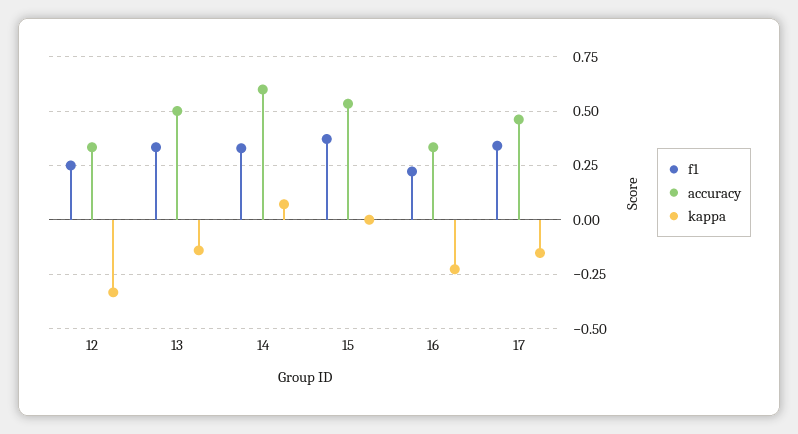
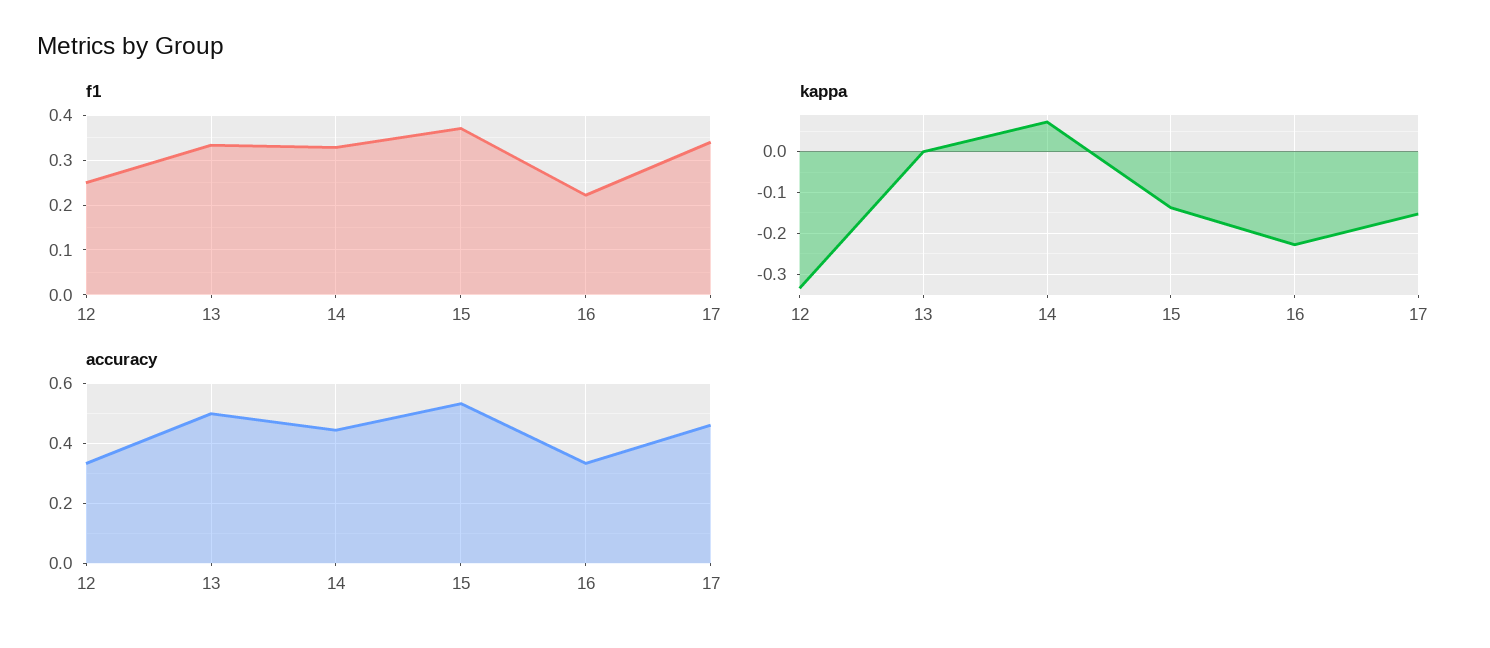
kappa, 13: -0.15 -> 0
accuracy, 14: 0.6 -> 0.45
kappa, 15: 0 -> -0.14

